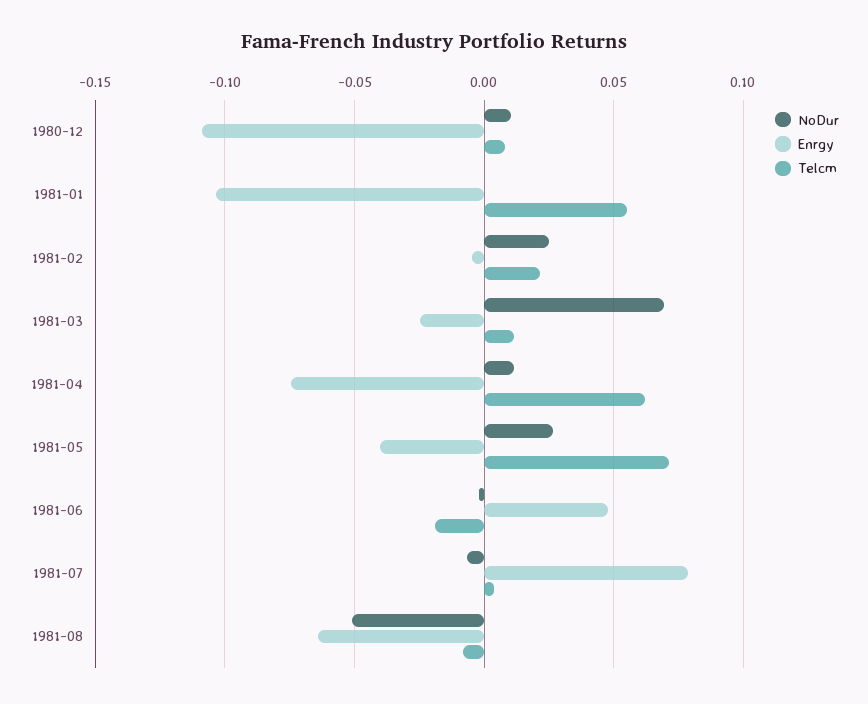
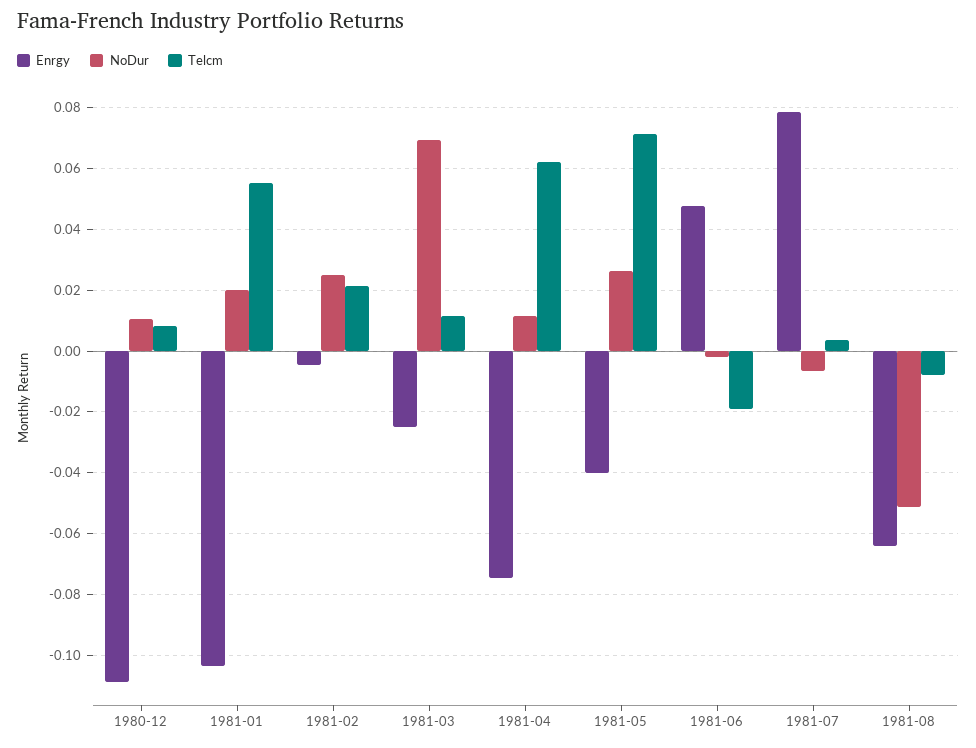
NoDur, 1981-01: 0 -> 0.02

